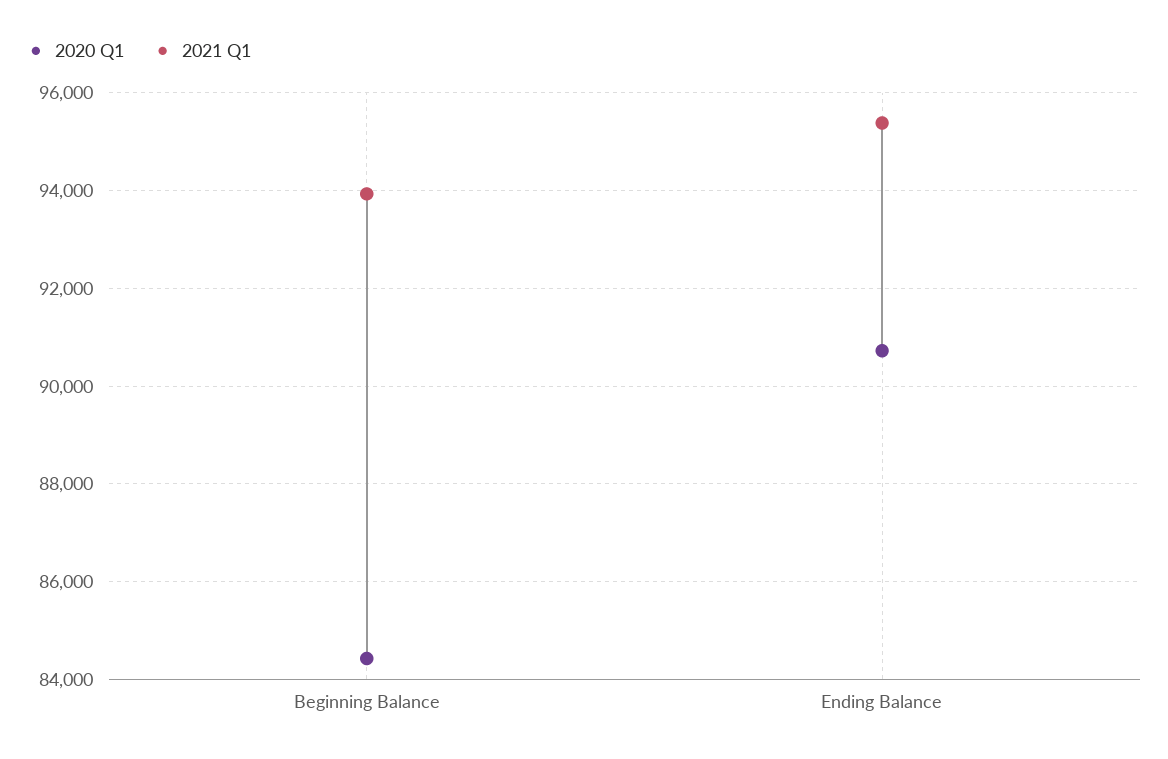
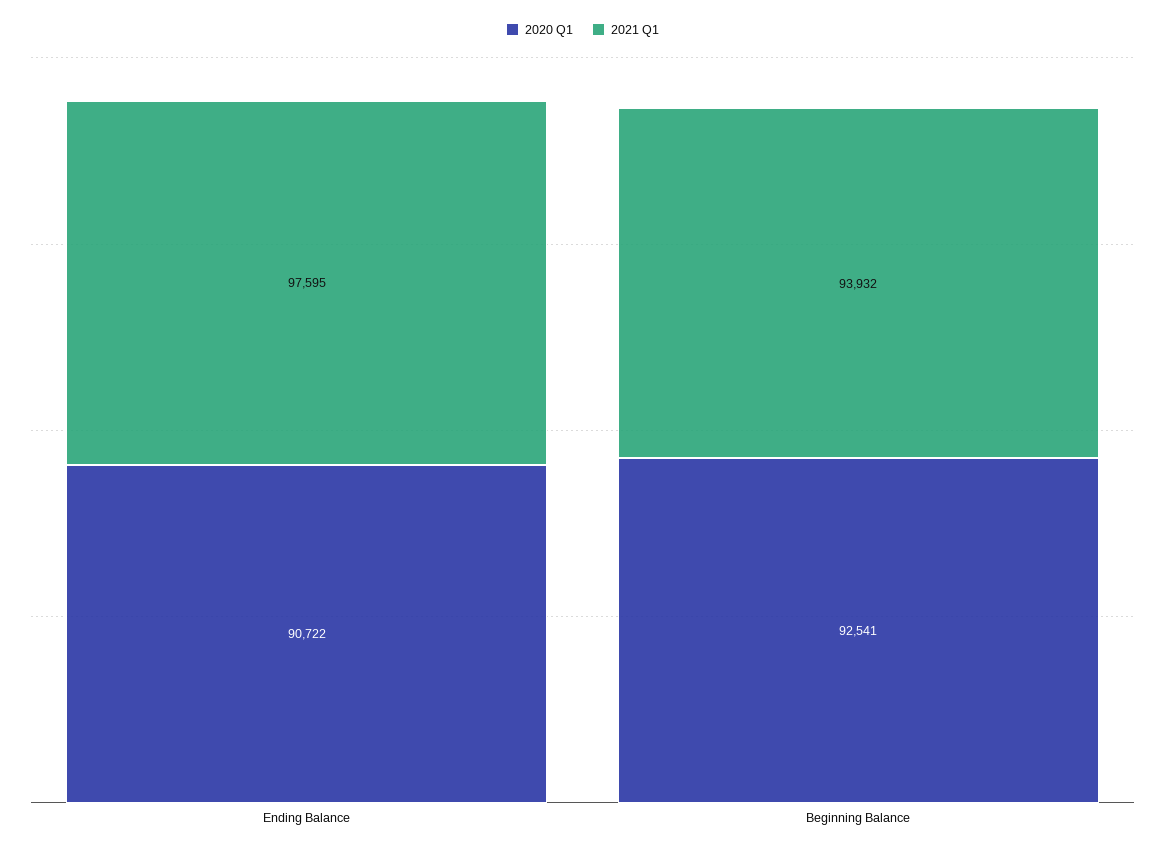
2020 Q1, Beginning Balance: 84400 -> 92541
2021 Q1, Ending Balance: 95400 -> 97595

